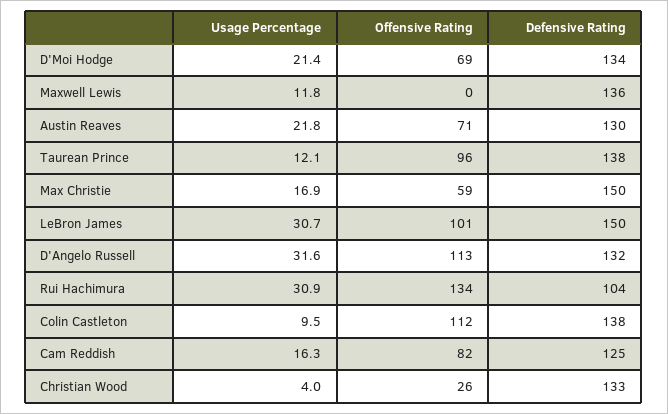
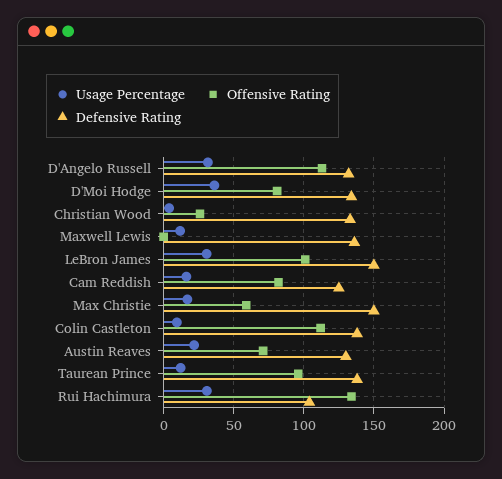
Usage Percentage, D'Moi Hodge: 21.4 -> 35
Offensive Rating, D'Moi Hodge: 69 -> 80

